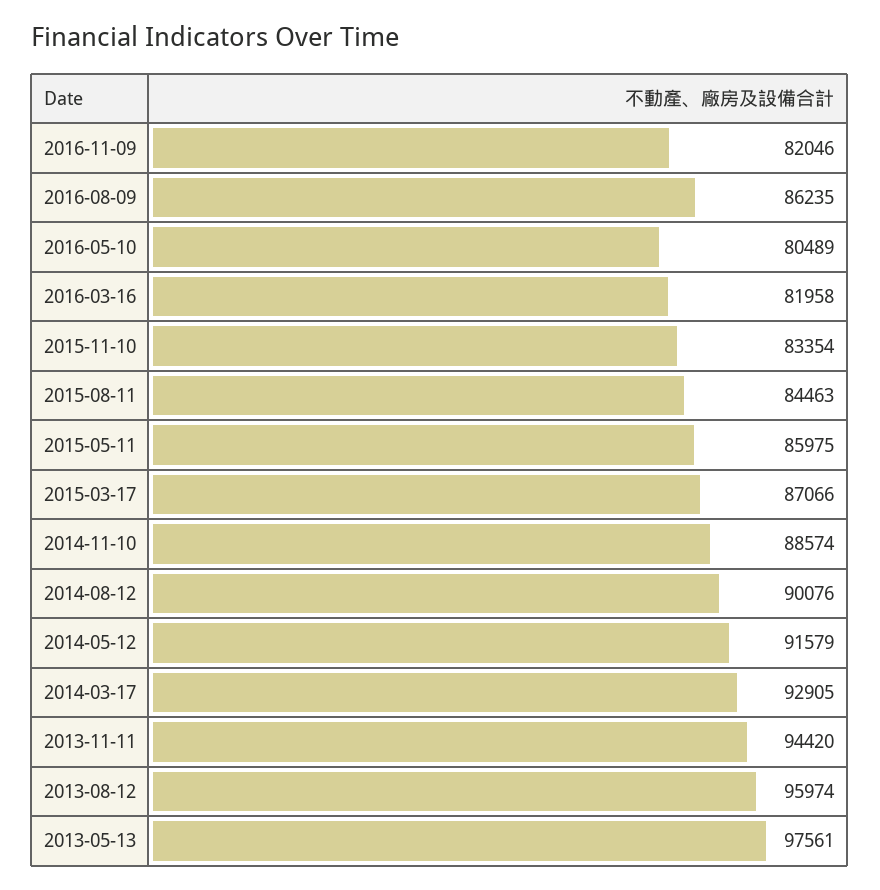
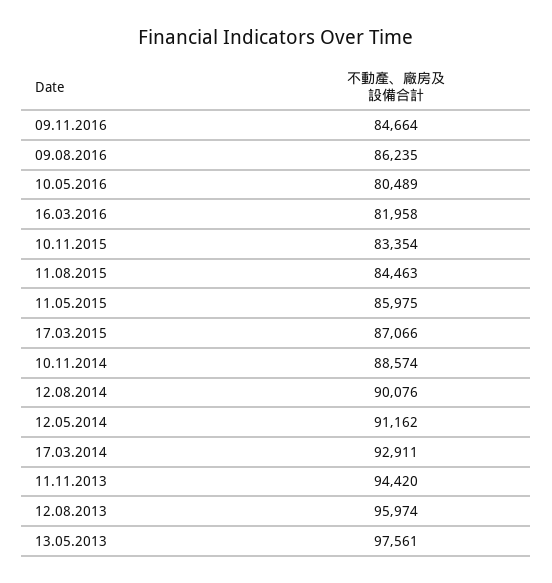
2016-11-09: 82046 -> 84664
2014-05-12: 91579 -> 91162
2014-03-17: 92905 -> 92911

